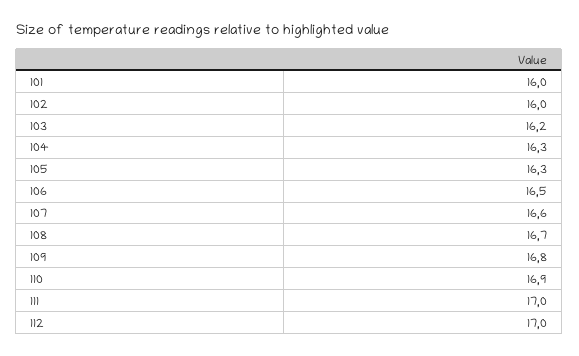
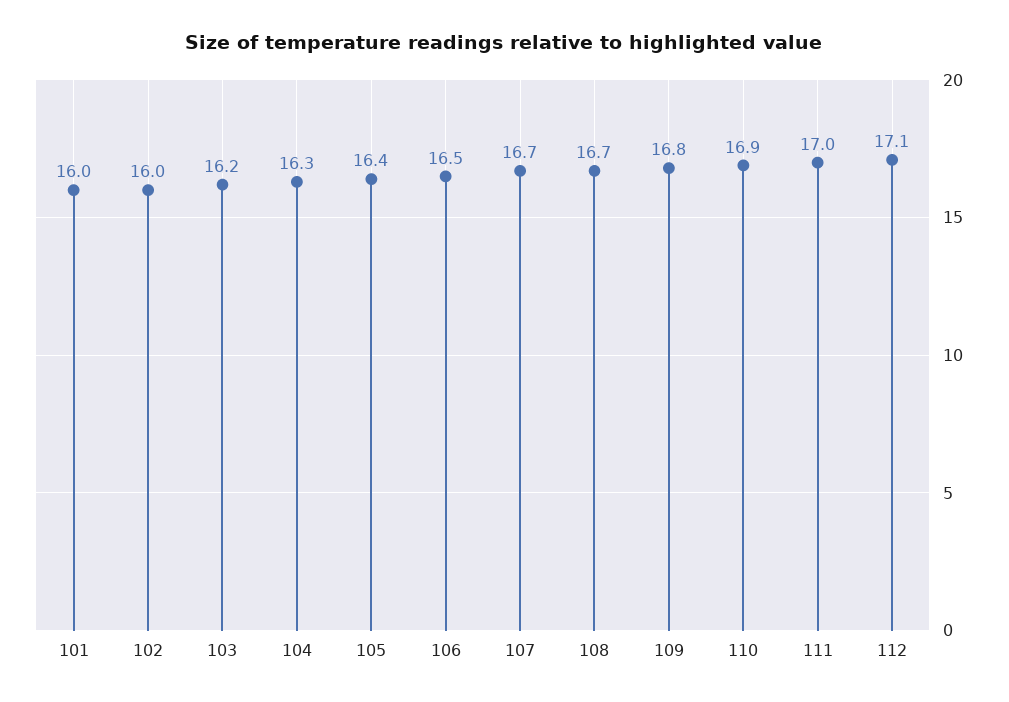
105: 16.3 -> 16.4
107: 16.6 -> 16.7
112: 17 -> 17.1

